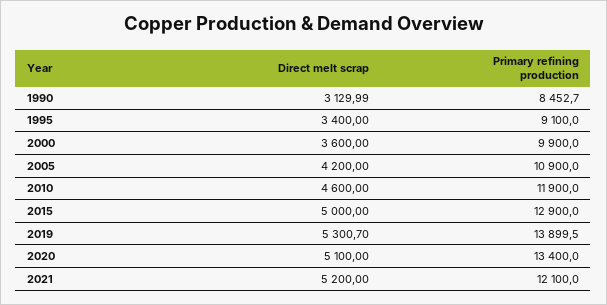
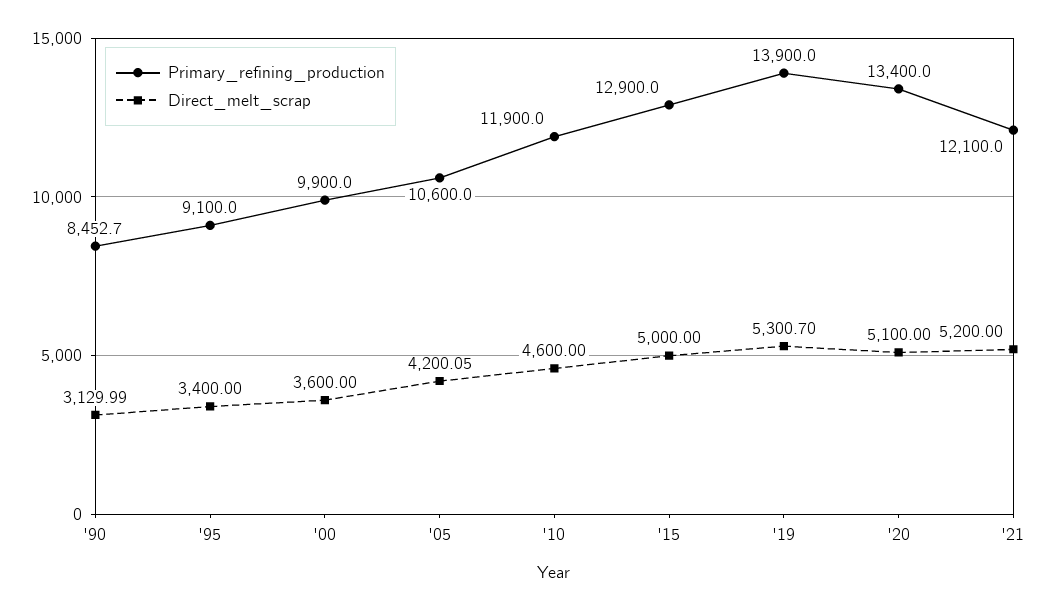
Direct melt scrap, 2005: 4200 -> 4200.05
Primary refining production, 2005: 10900 -> 10600
Primary refining production, 2019: 13899.5 -> 13900

